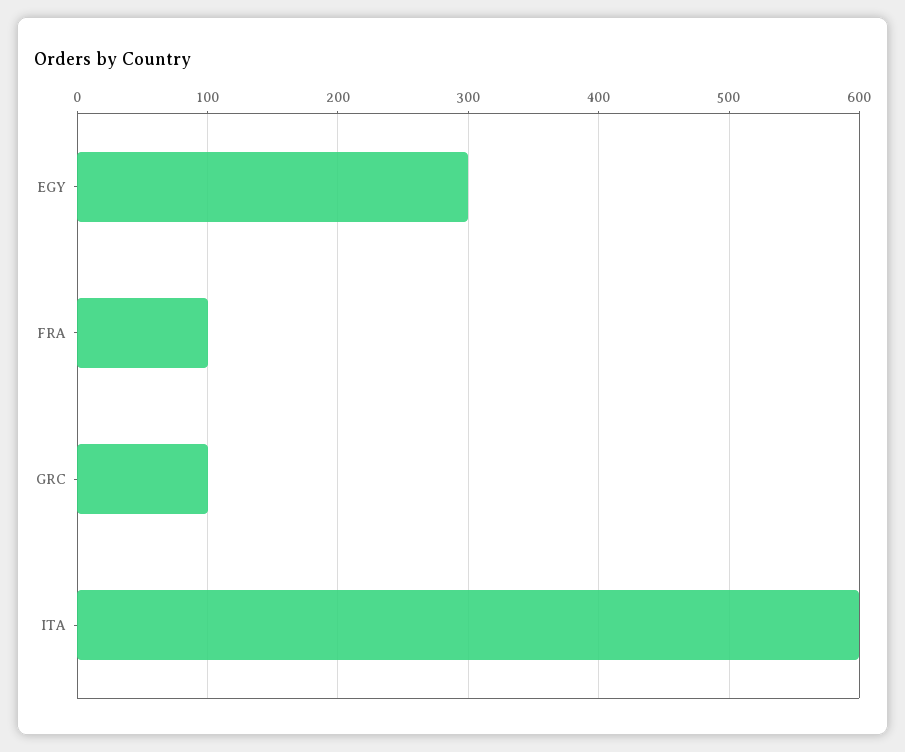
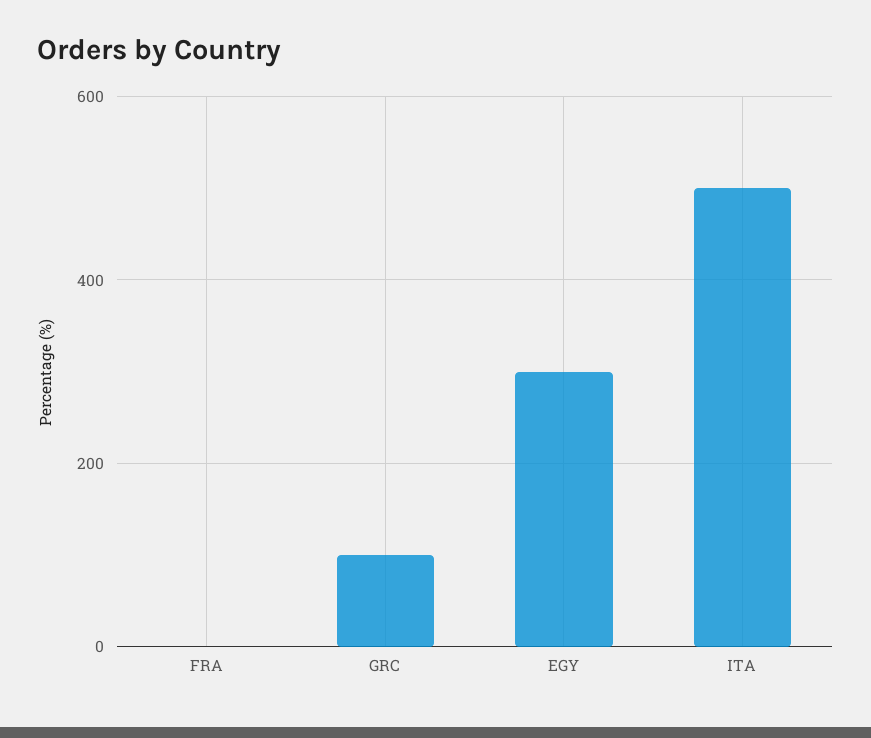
FRA: 100 -> 0
ITA: 600 -> 500

